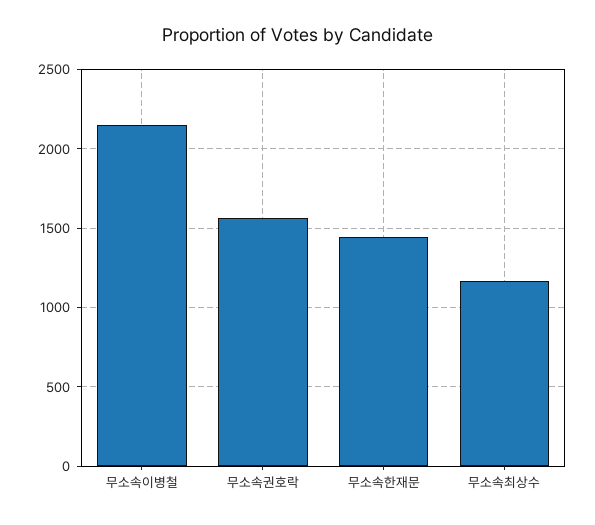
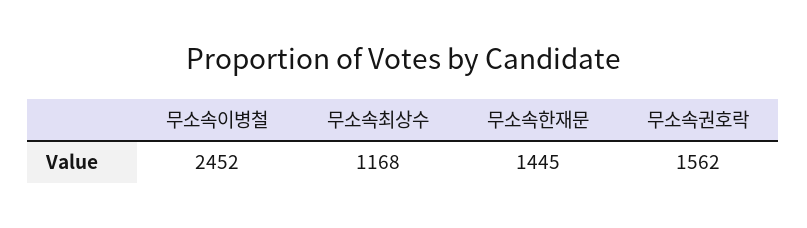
무소속이병철: 2150 -> 2452

